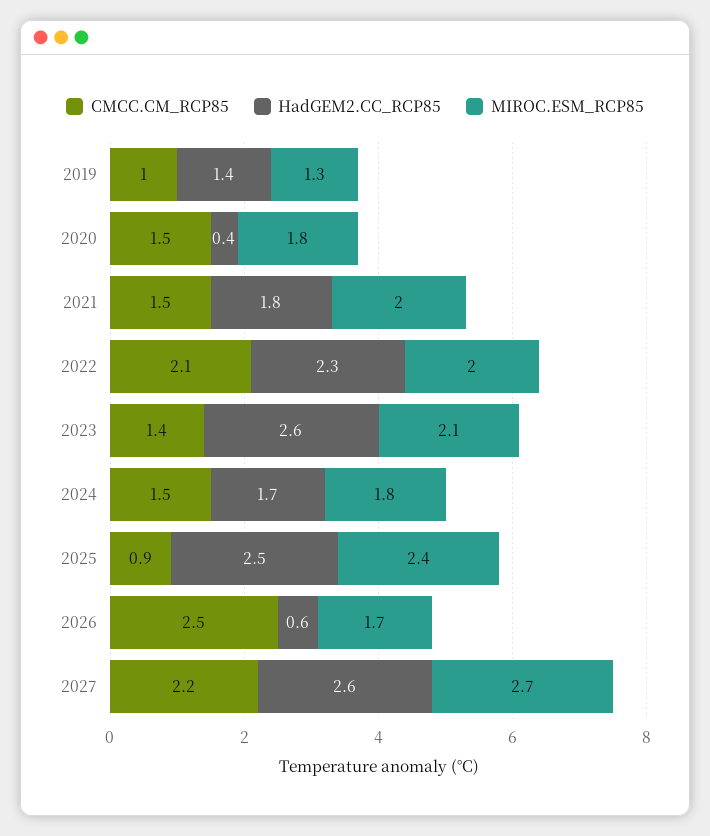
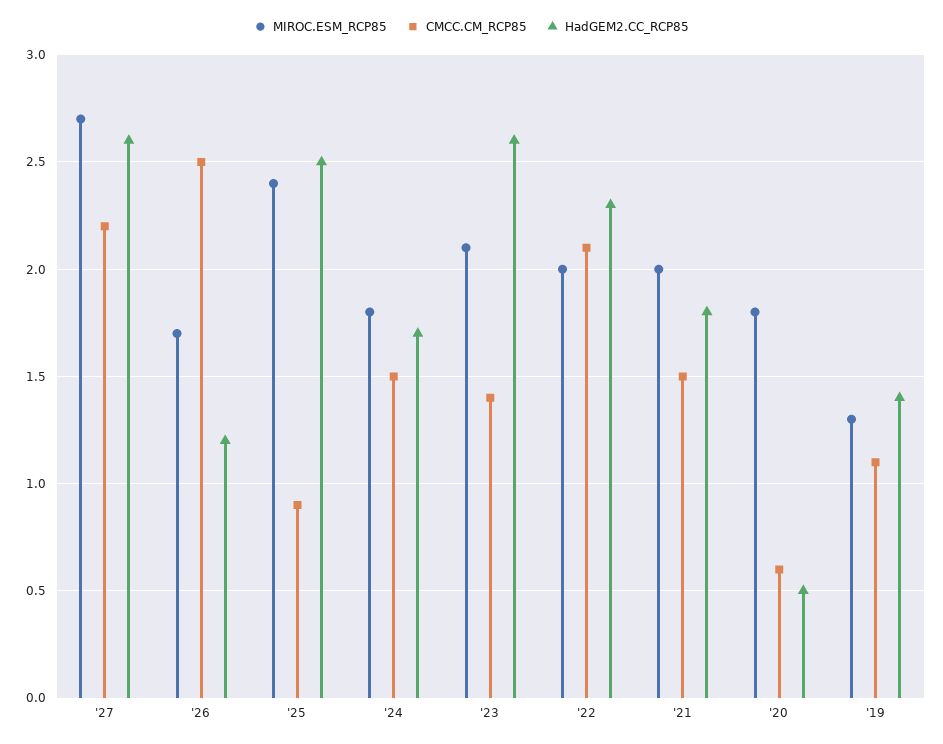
CMCC.CM_RCP85, 2019: 1 -> 1.1
CMCC.CM_RCP85, 2020: 1.5 -> 0.6
HadGEM2.CC_RCP85, 2020: 0.4 -> 0.5
HadGEM2.CC_RCP85, 2026: 0.6 -> 1.2

